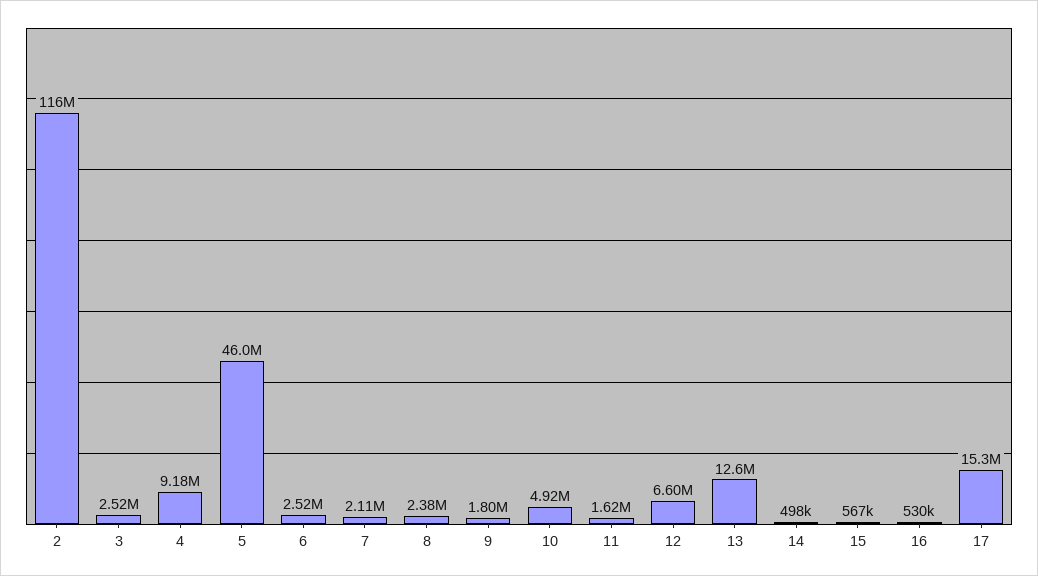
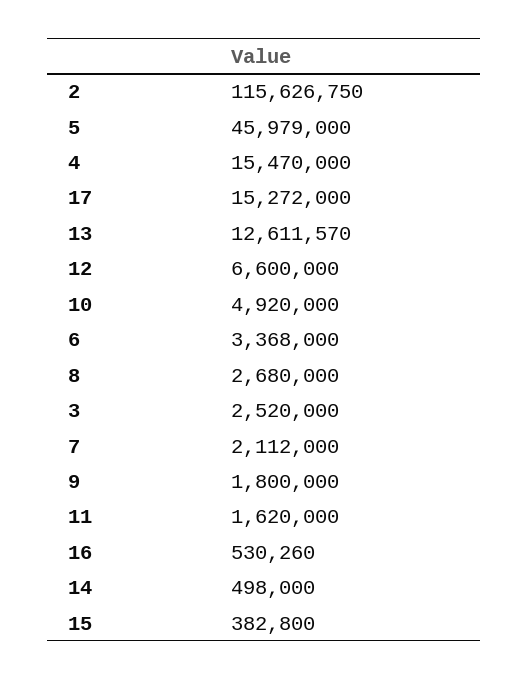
4: 9180000 -> 15470000
6: 2520000 -> 3368000
8: 2380000 -> 2680000
15: 567000 -> 382800

